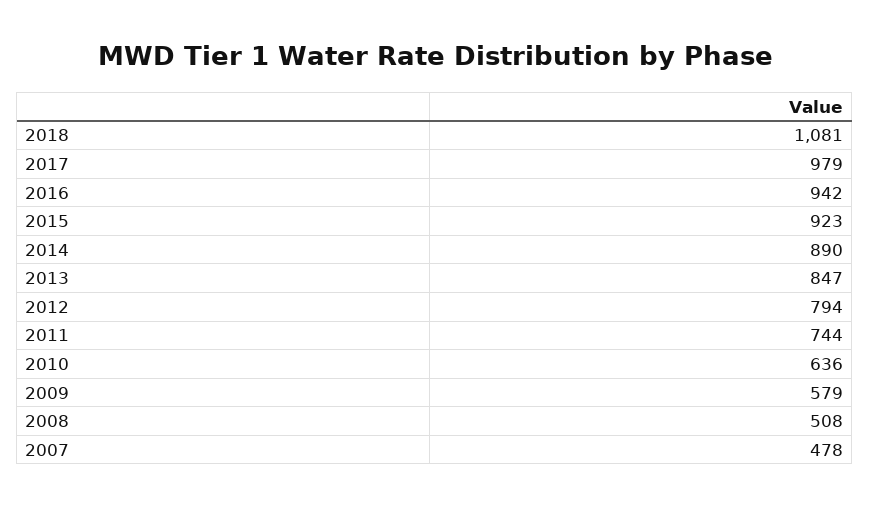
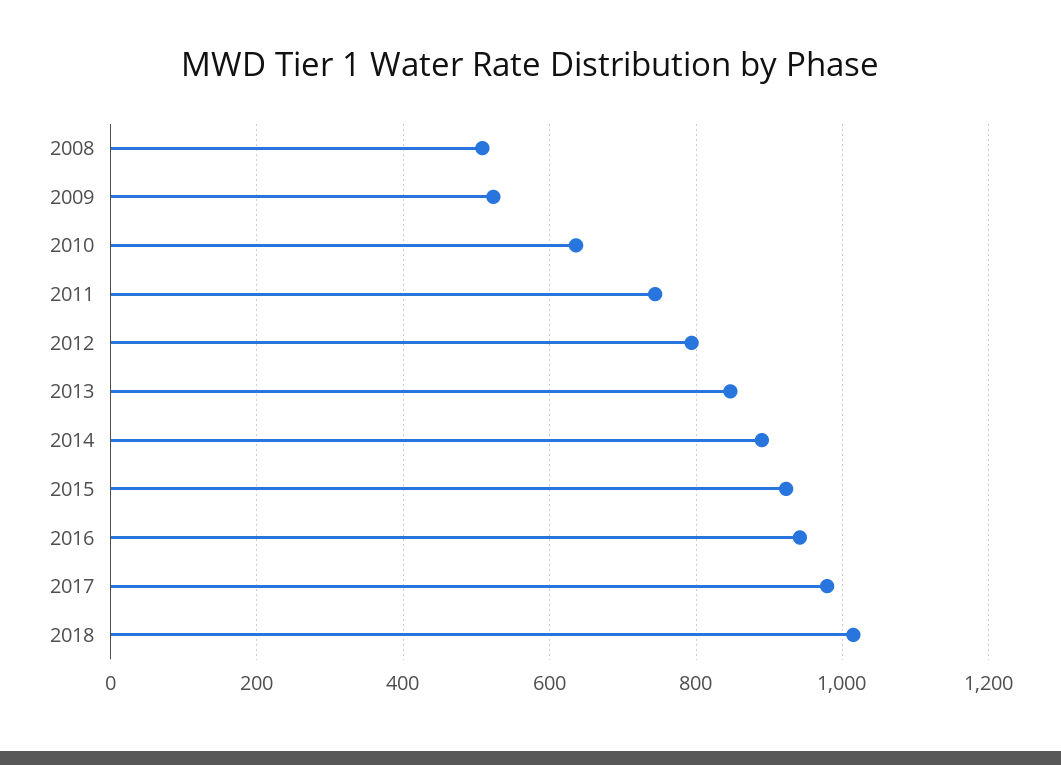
2018: 1081 -> 1020
2009: 579 -> 520
2007: 478 -> none

